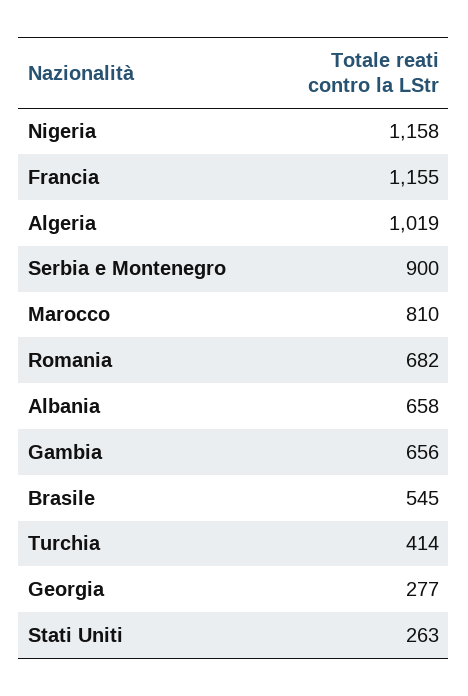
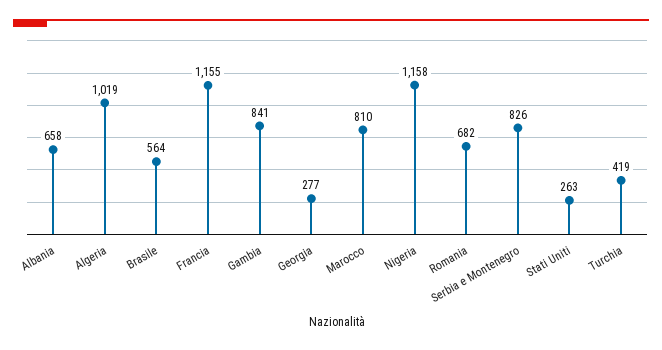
Serbia e Montenegro: 900 -> 826
Gambia: 656 -> 841
Brasile: 545 -> 564
Turchia: 414 -> 419

